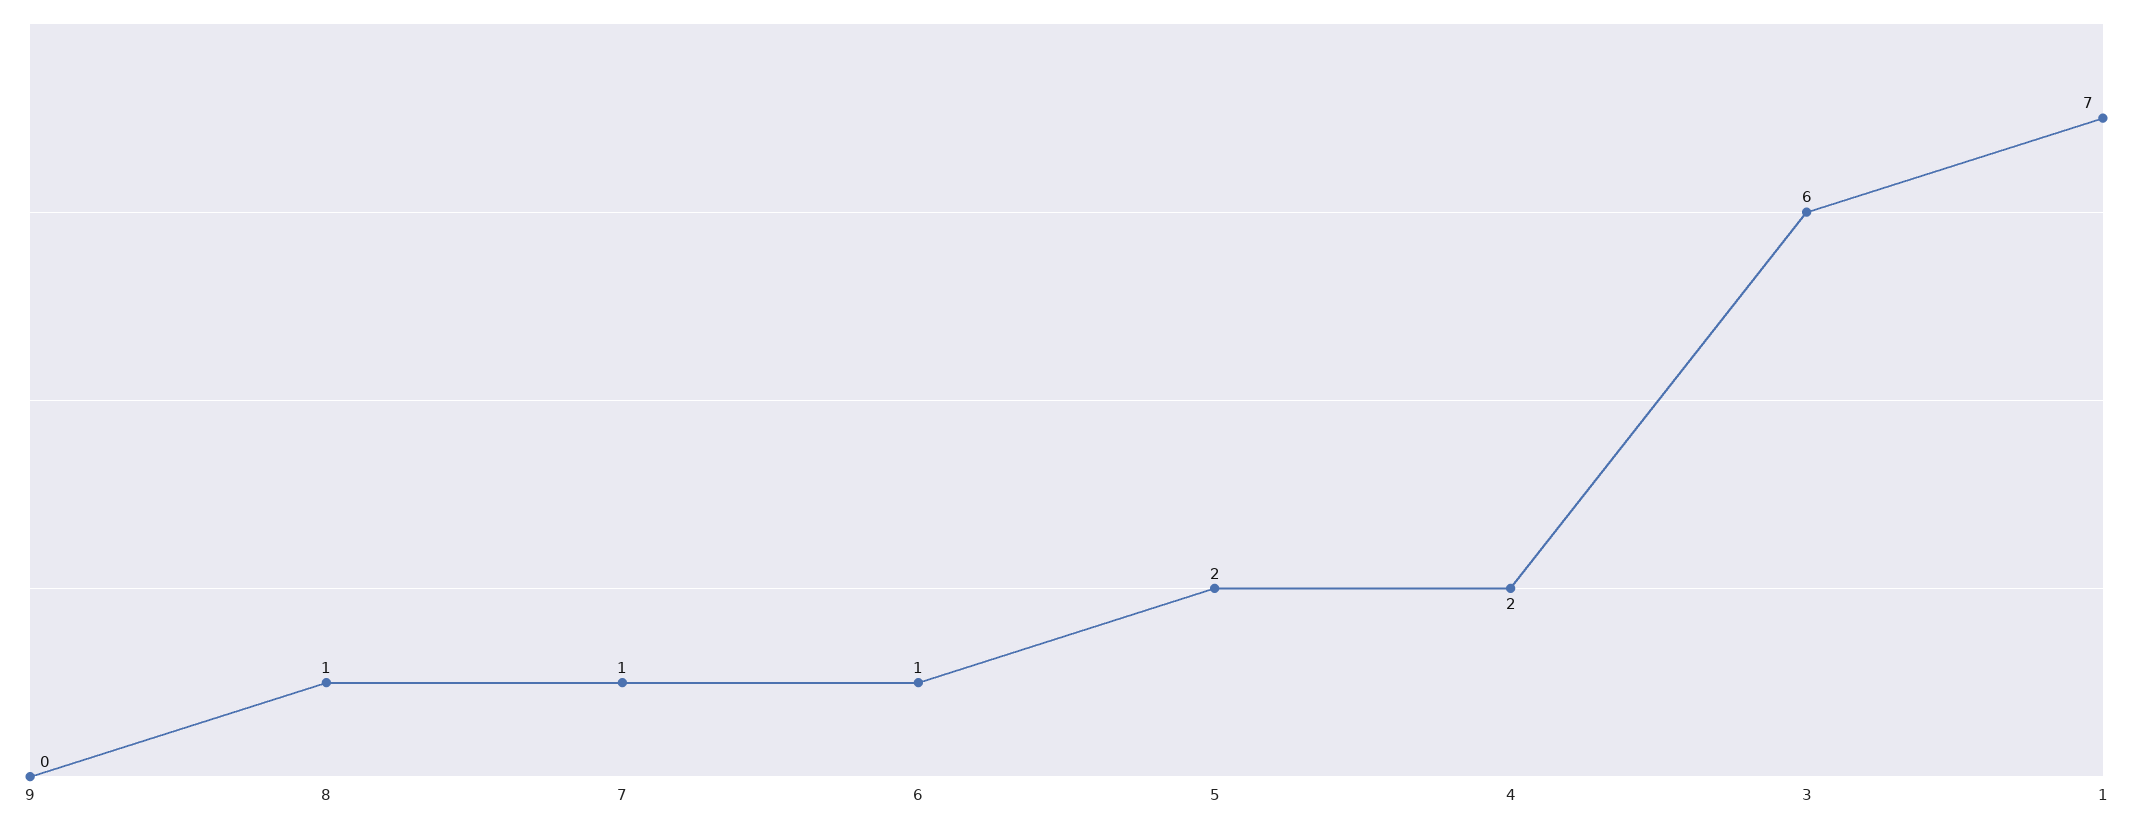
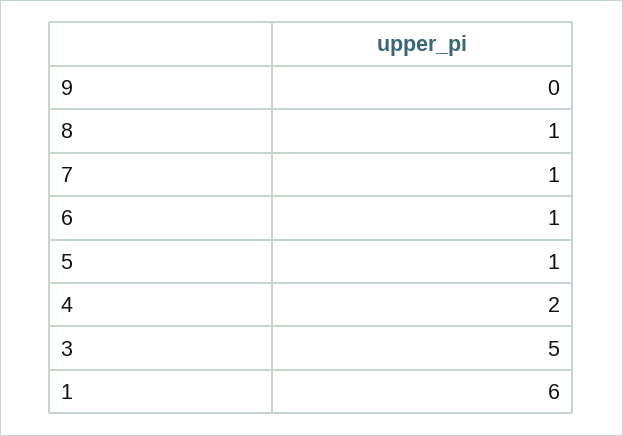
5: 2 -> 1
3: 6 -> 5
1: 7 -> 6

